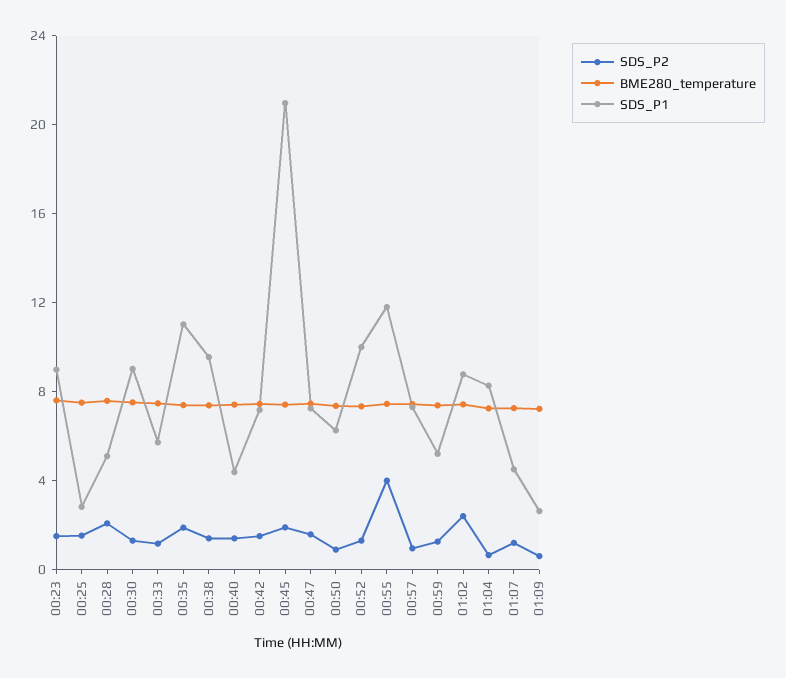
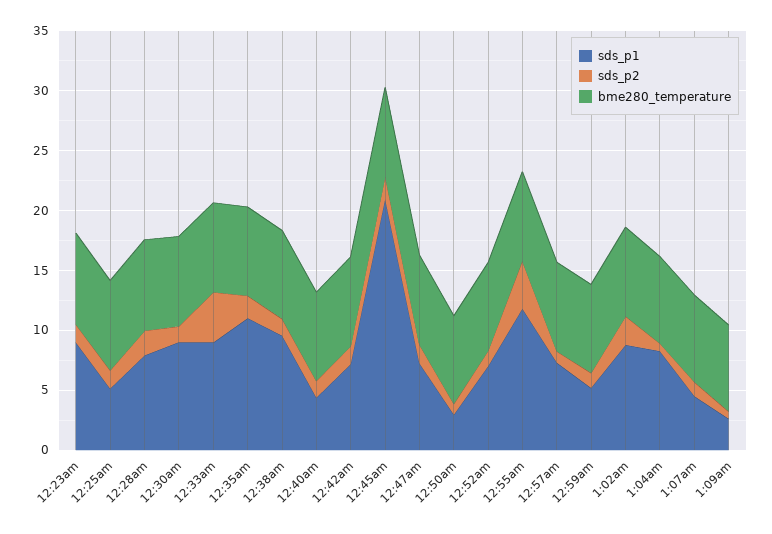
SDS_P1, 00:25: 3 -> 5
SDS_P1, 00:28: 5 -> 8
SDS_P2, 00:33: 1 -> 4
SDS_P1, 00:33: 6 -> 9
SDS_P1, 00:50: 6 -> 3
SDS_P1, 00:52: 10 -> 7

